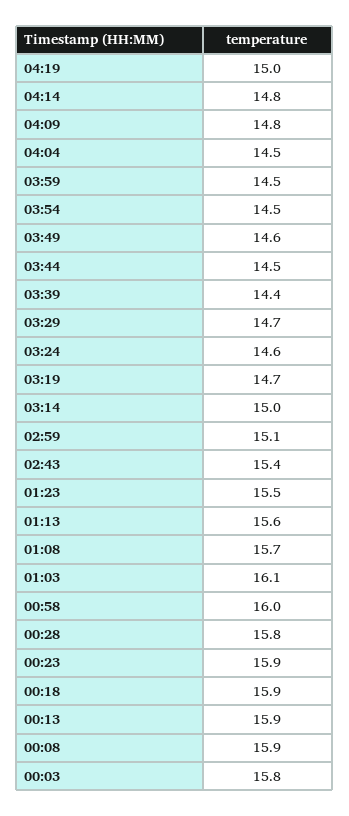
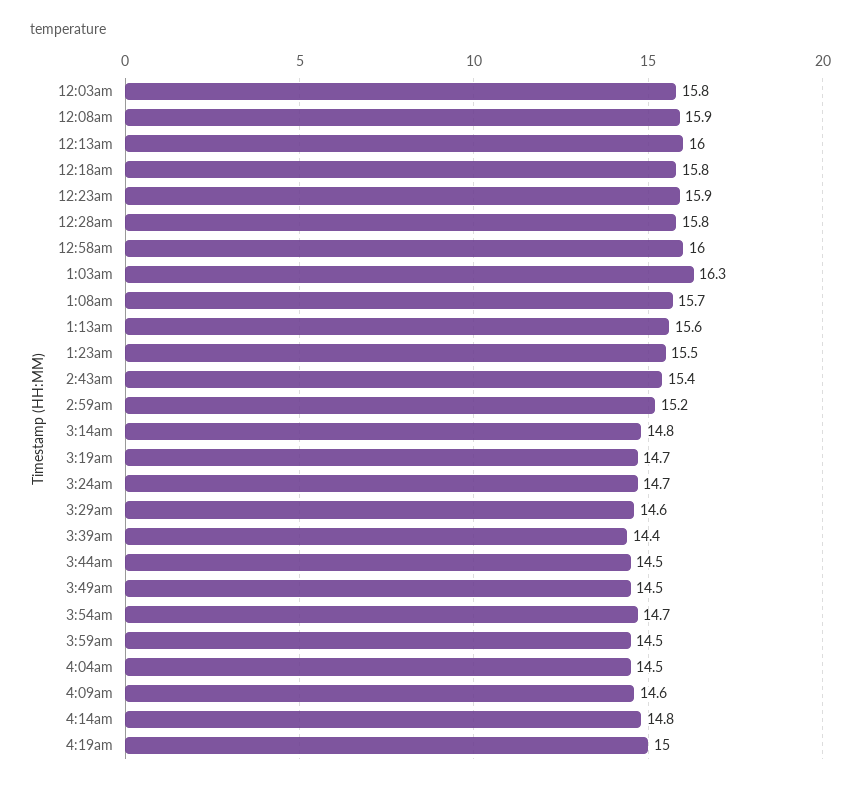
04:09: 14.8 -> 14.6
03:54: 14.5 -> 14.7
03:49: 14.6 -> 14.5
03:29: 14.7 -> 14.6
03:24: 14.6 -> 14.7
03:14: 15 -> 14.8
02:59: 15.1 -> 15.2
01:03: 16.1 -> 16.3
00:18: 15.9 -> 15.8
00:13: 15.9 -> 16

